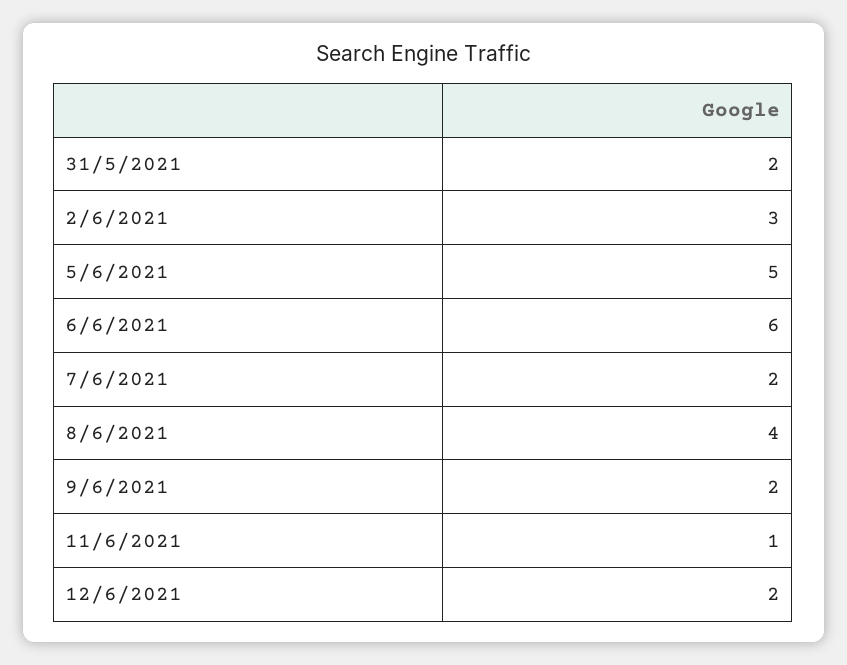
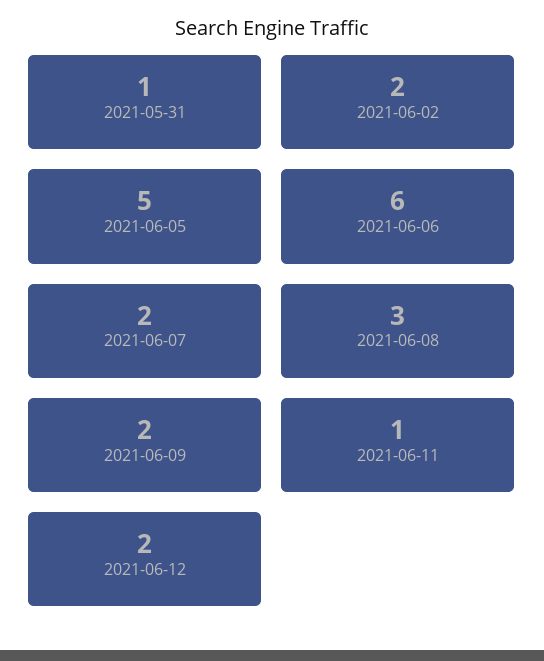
31/5/2021: 2 -> 1
2/6/2021: 3 -> 2
8/6/2021: 4 -> 3

